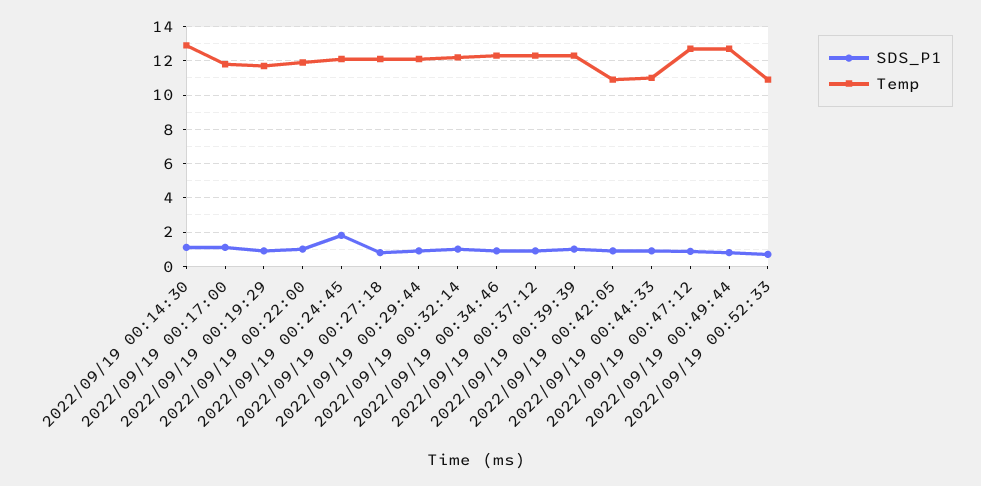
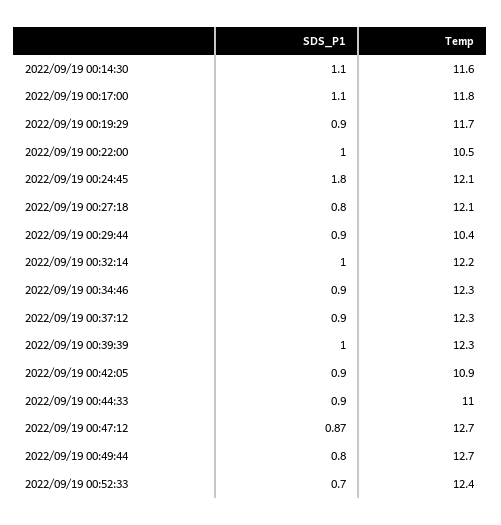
Temp, 2022/09/19 00:14:30: 13 -> 11.6
Temp, 2022/09/19 00:22:00: 12 -> 10.5
Temp, 2022/09/19 00:29:44: 12 -> 10.4
Temp, 2022/09/19 00:52:33: 11 -> 12.4

